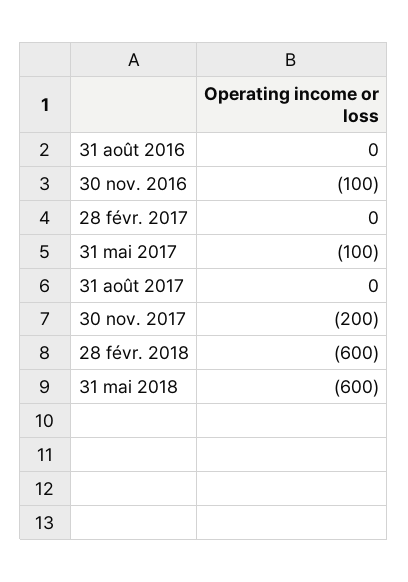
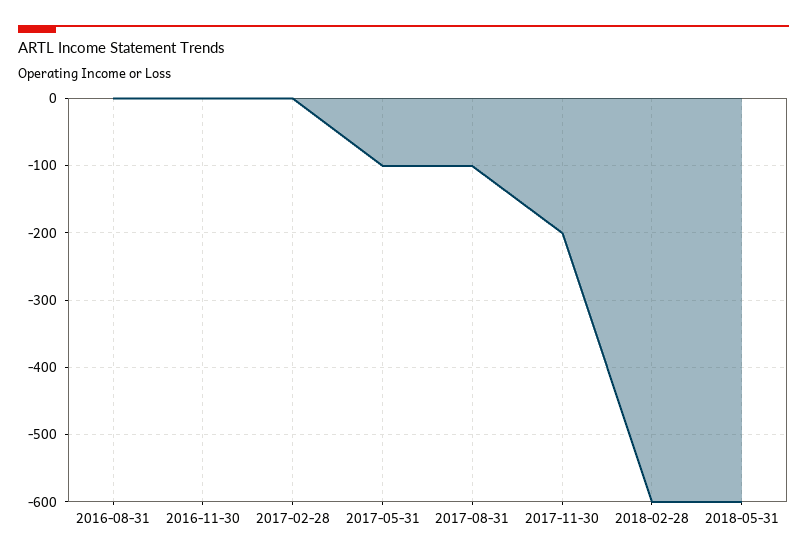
30 nov. 2016: -100 -> 0
31 août 2017: 0 -> -100

